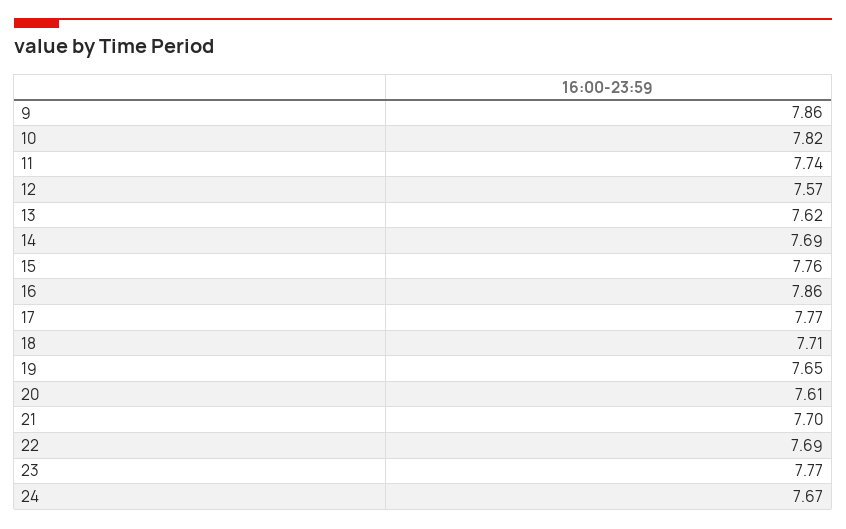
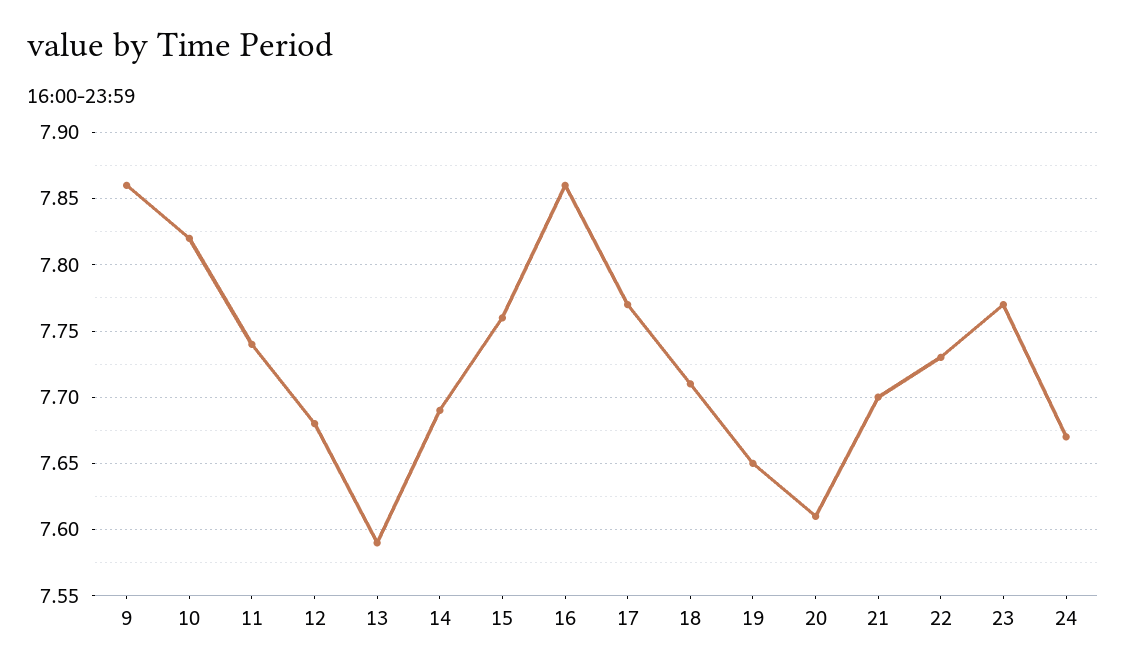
12: 7.57 -> 7.68
13: 7.62 -> 7.59
22: 7.69 -> 7.73

